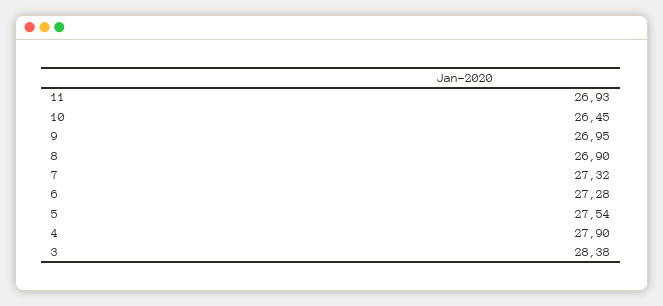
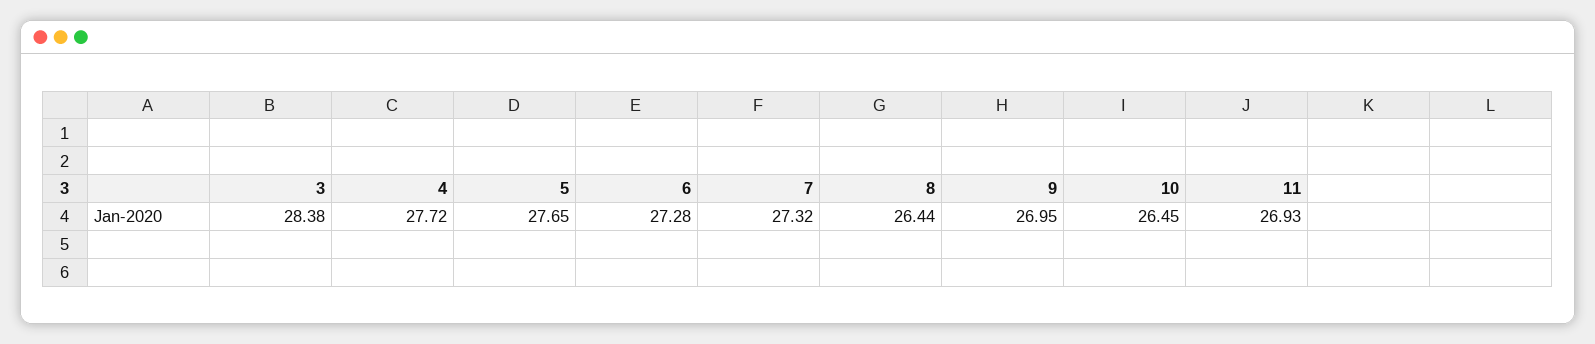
8: 26.9 -> 26.44
5: 27.54 -> 27.65
4: 27.9 -> 27.72

